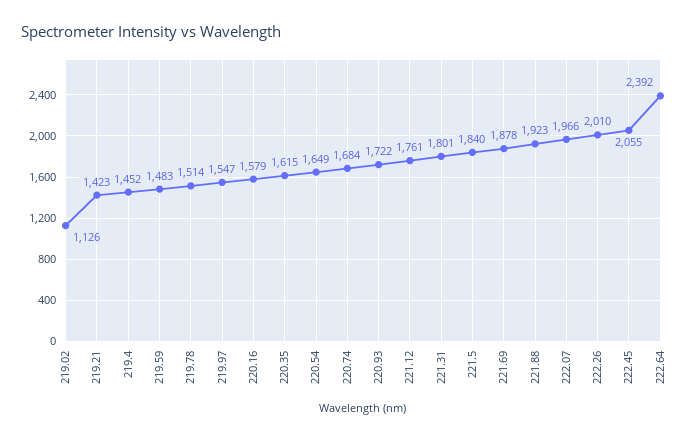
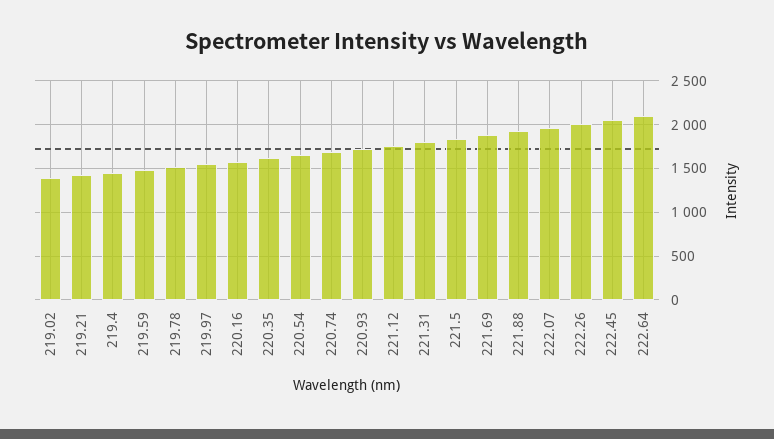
219.02: 1126 -> 1400
222.64: 2392 -> 2100

